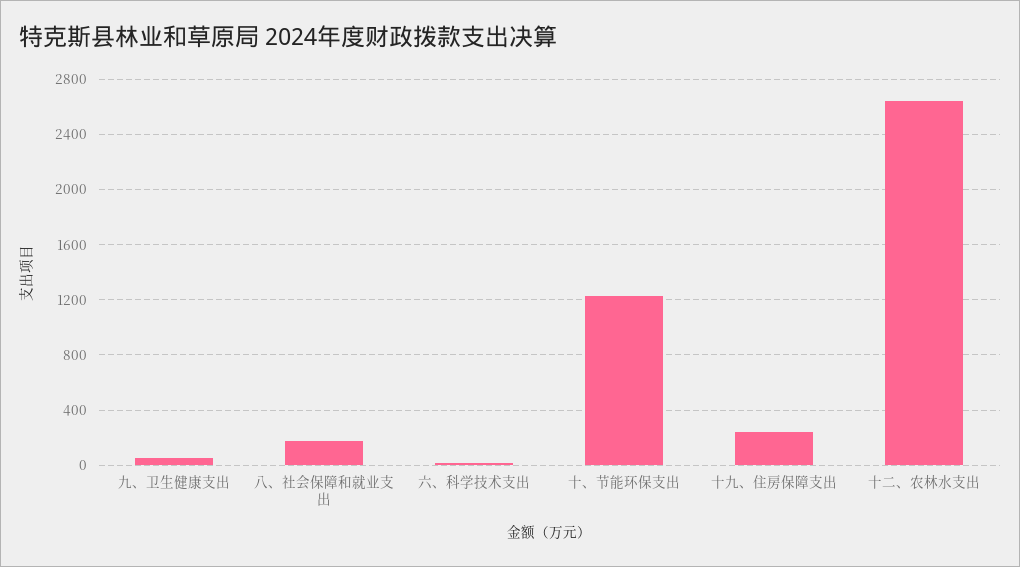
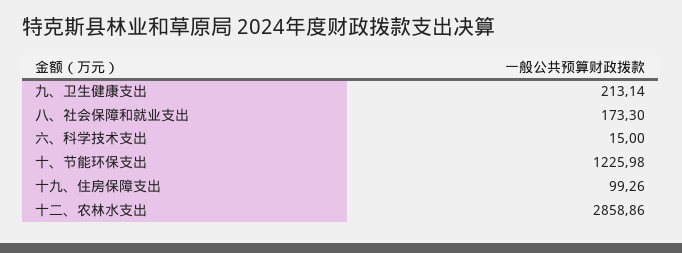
九、卫生健康支出: 50 -> 213.14
十九、住房保障支出: 250 -> 99.26
十二、农林水支出: 2650 -> 2858.86

